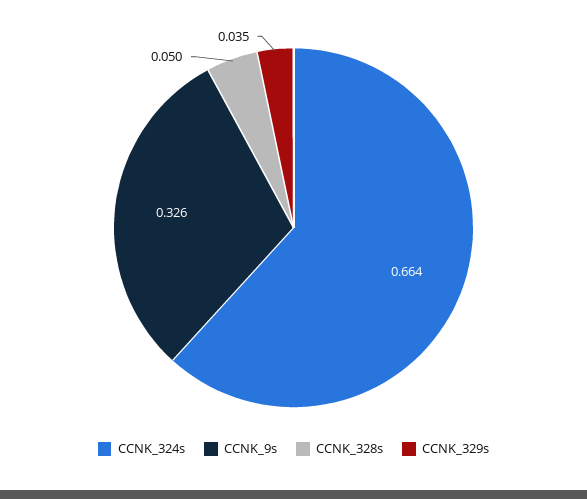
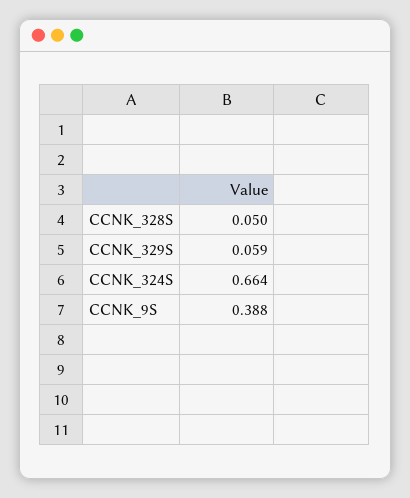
CCNK_9s: 0.326 -> 0.388
CCNK_329s: 0.035 -> 0.059

